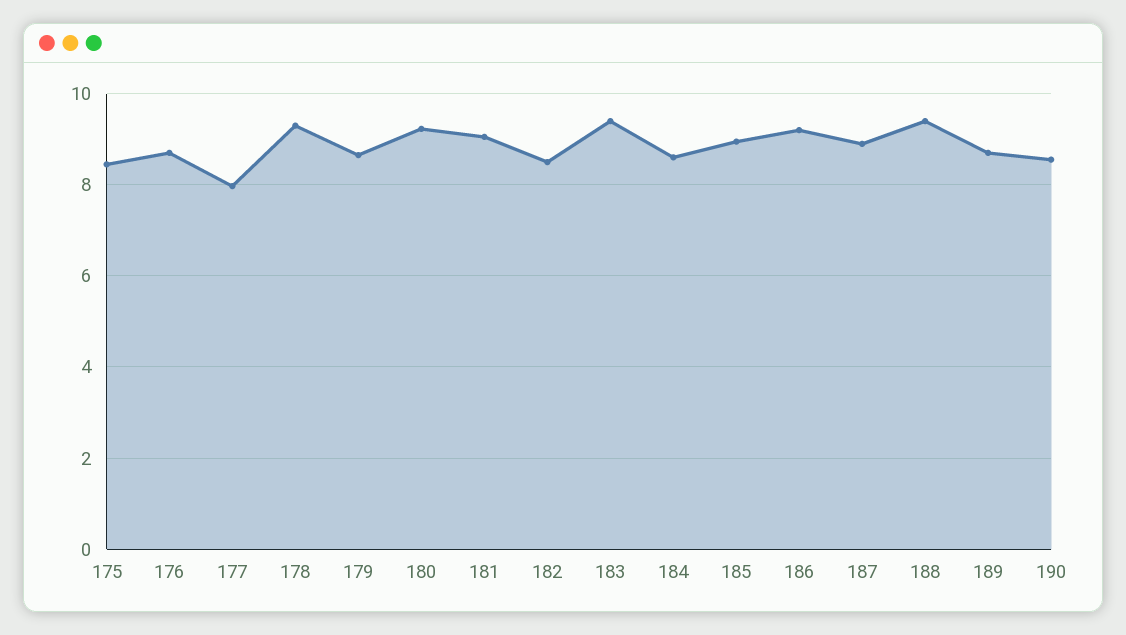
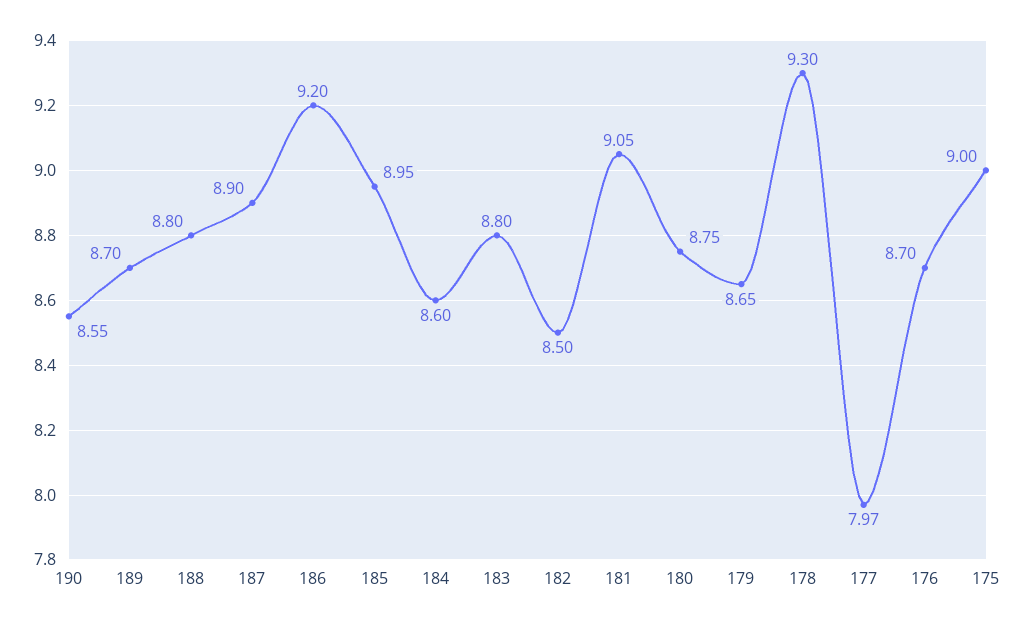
175: 8.4 -> 9
180: 9.2 -> 8.75
183: 9.4 -> 8.8
188: 9.4 -> 8.8

